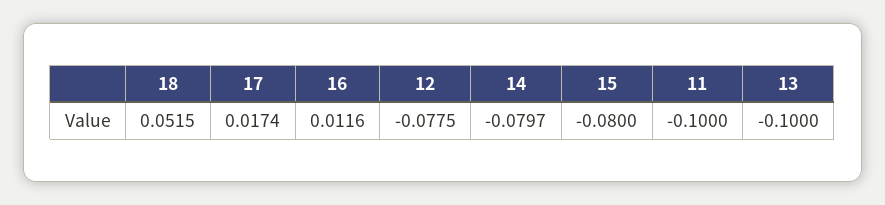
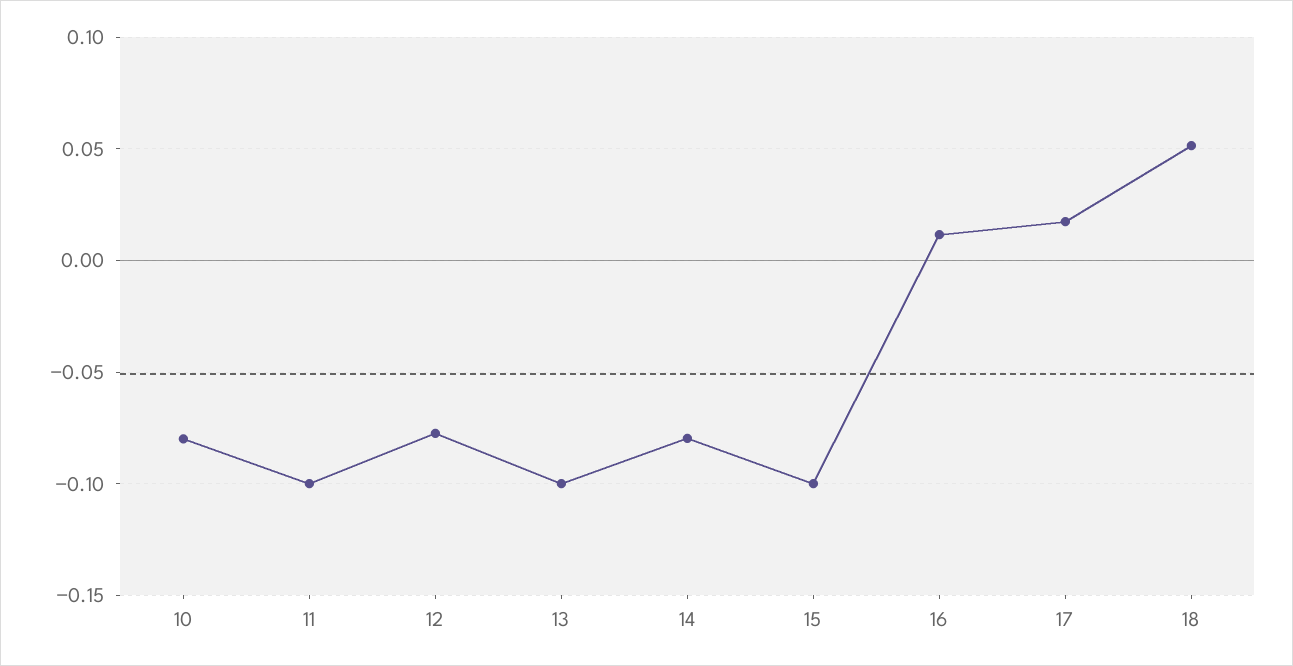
15: -0.08 -> -0.1
10: none -> -0.08

